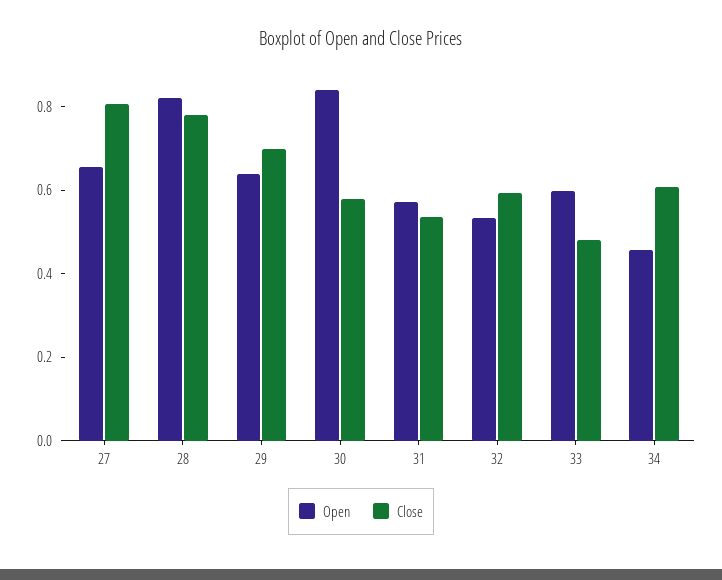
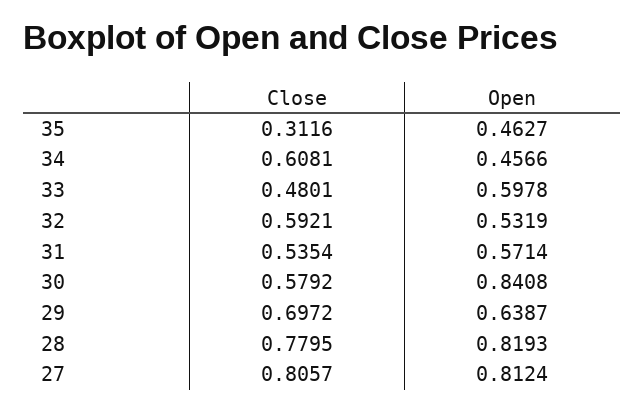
Open, 27: 0.65 -> 0.8124
Close, 35: none -> 0.3116
Open, 35: none -> 0.4627

